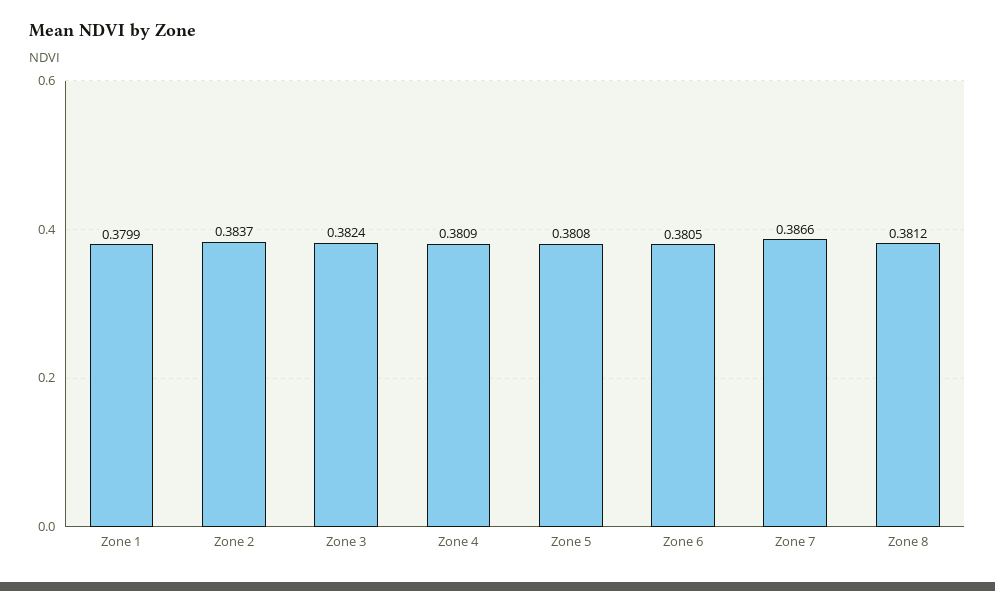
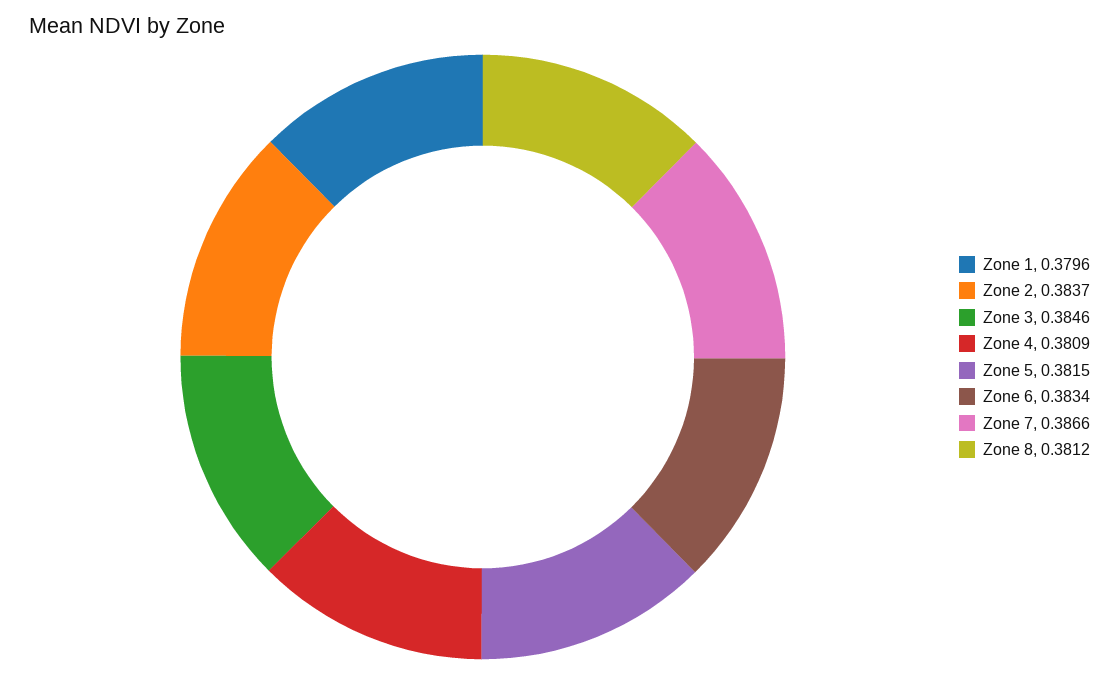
Zone 1: 0.3799 -> 0.3796
Zone 3: 0.3824 -> 0.3846
Zone 5: 0.3808 -> 0.3815
Zone 6: 0.3805 -> 0.3834

